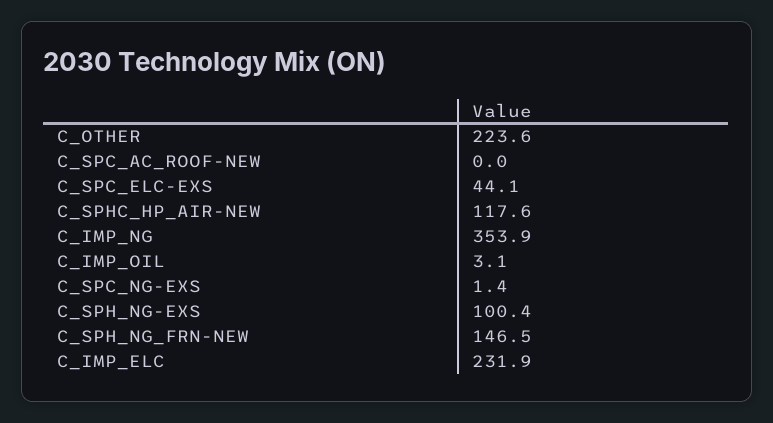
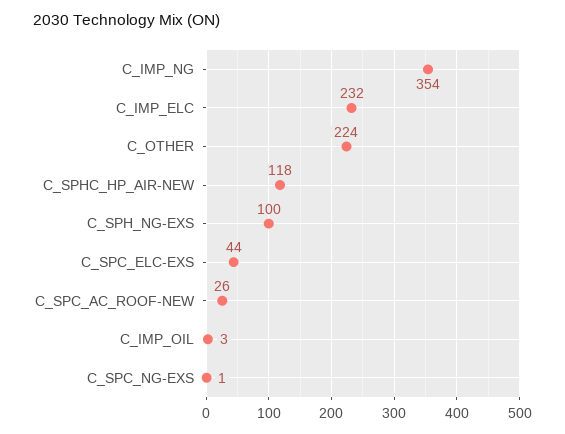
C_SPC_AC_ROOF-NEW: 0 -> 26
C_SPH_NG_FRN-NEW: 146.5 -> none

